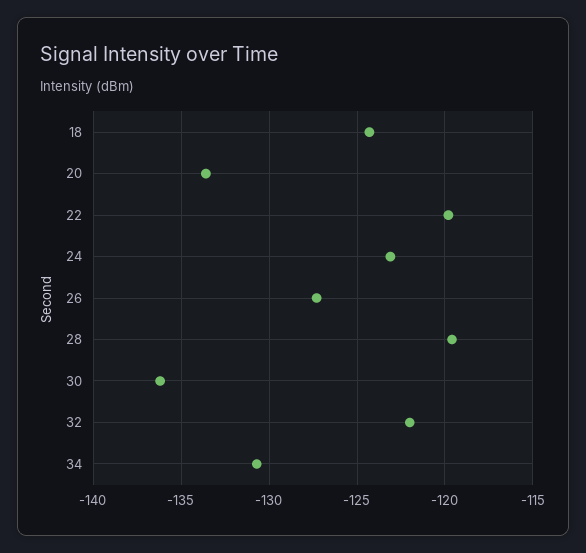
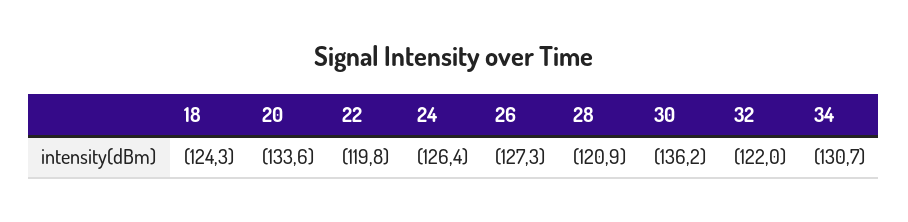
24: -123 -> -126.4
28: -119.5 -> -120.9

